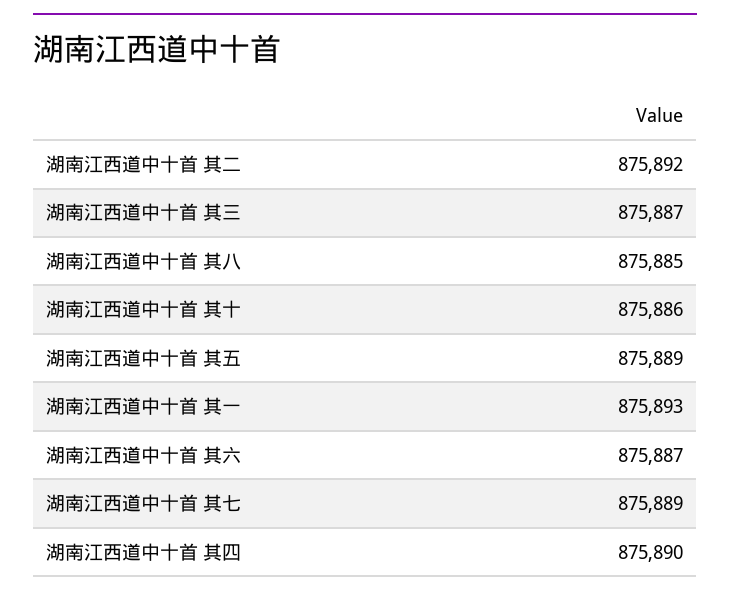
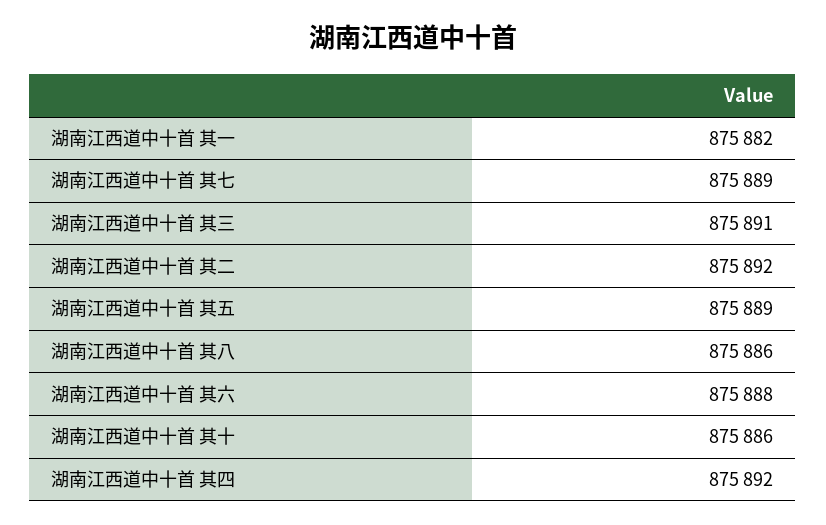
湖南江西道中十首 其三: 875887 -> 875891
湖南江西道中十首 其八: 875885 -> 875886
湖南江西道中十首 其一: 875893 -> 875882
湖南江西道中十首 其六: 875887 -> 875888
湖南江西道中十首 其四: 875890 -> 875892

